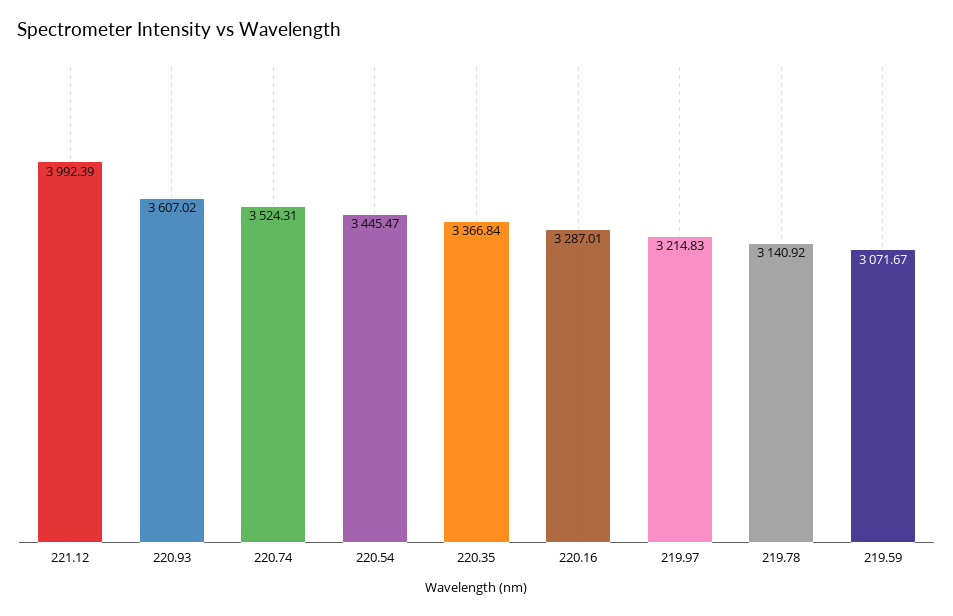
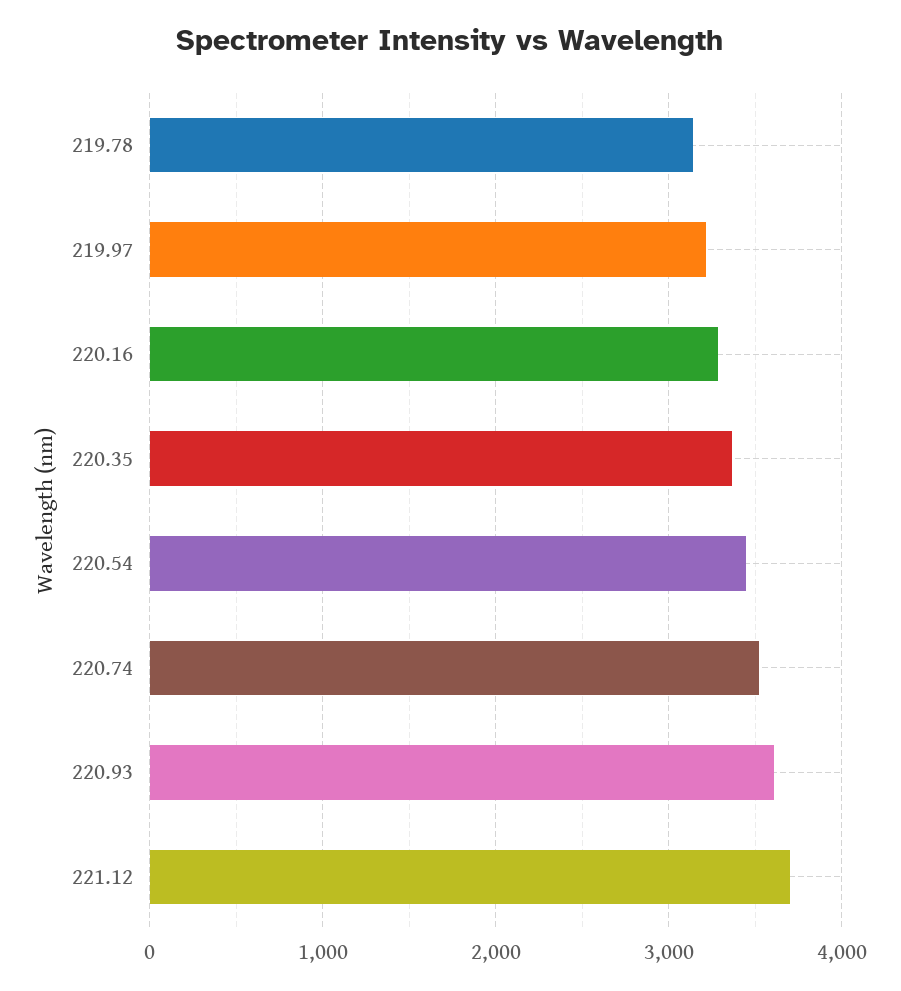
221.12: 3992.39 -> 3700
219.59: 3071.67 -> none

